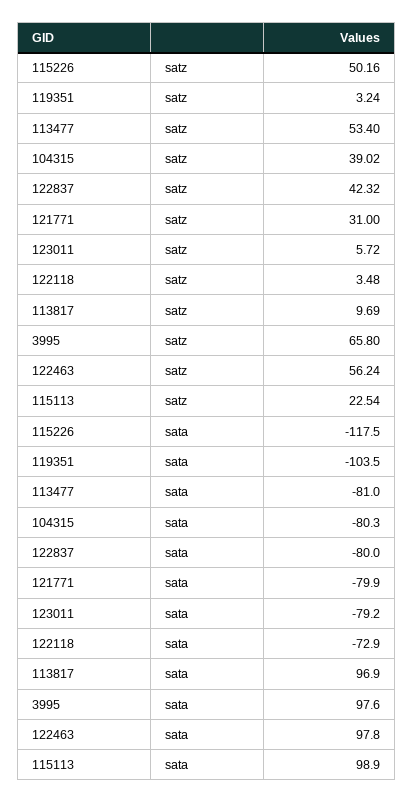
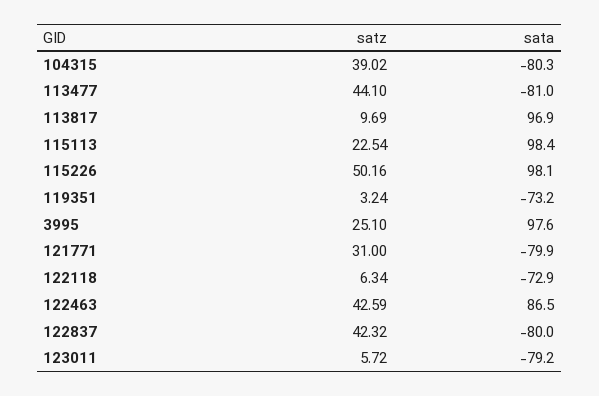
113477, satz: 53.4 -> 44.1
122118, satz: 3.48 -> 6.34
3995, satz: 65.8 -> 25.1
122463, satz: 56.24 -> 42.59
115226, sata: -117.5 -> 98.1
119351, sata: -103.5 -> -73.2
122463, sata: 97.8 -> 86.5
115113, sata: 98.9 -> 98.4

